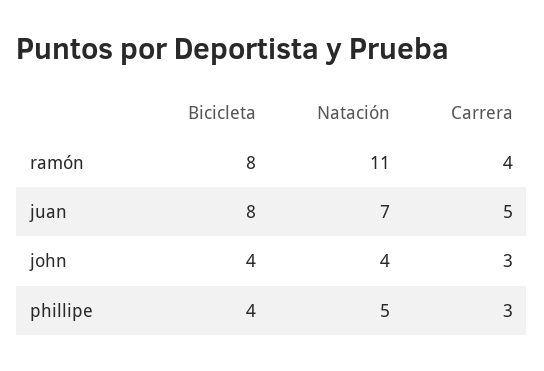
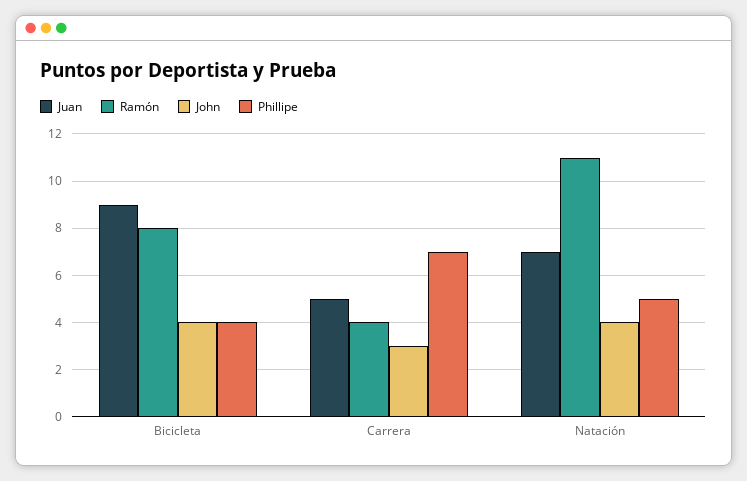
juan, Bicicleta: 8 -> 9
phillipe, Carrera: 3 -> 7

